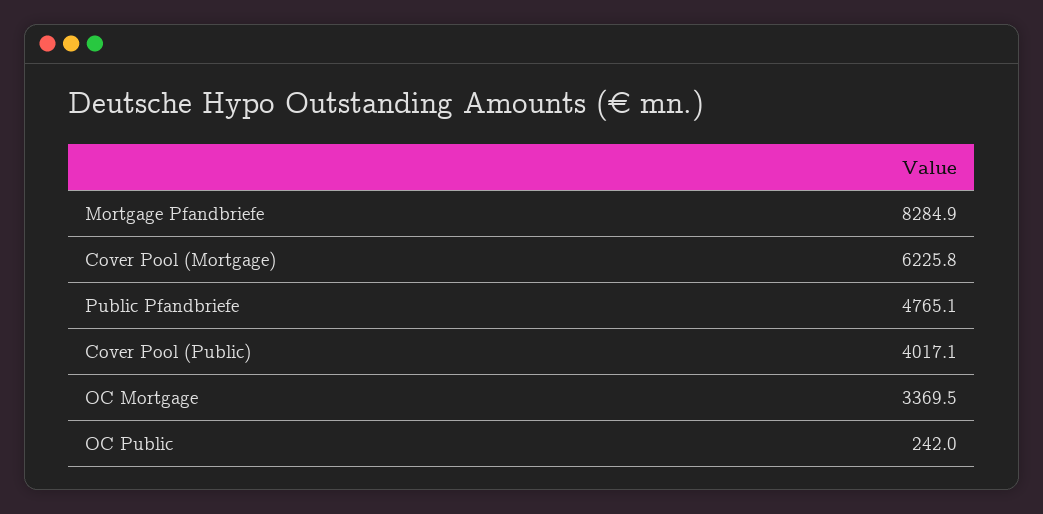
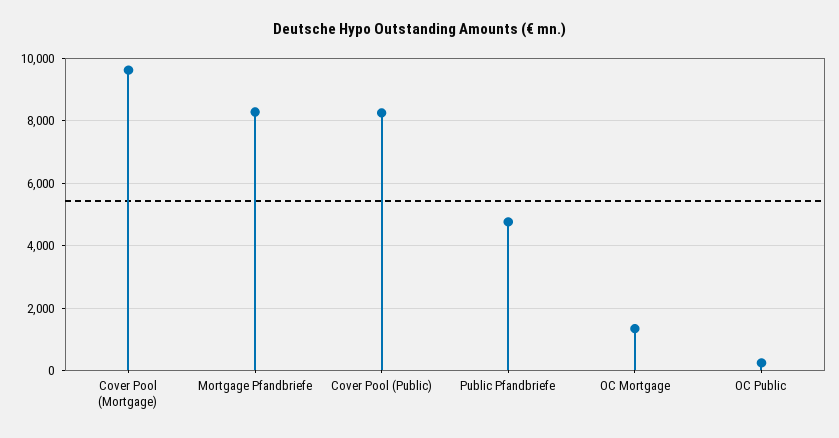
Cover Pool (Mortgage): 6225.8 -> 9600
Cover Pool (Public): 4017.1 -> 8200
OC Mortgage: 3369.5 -> 1400

